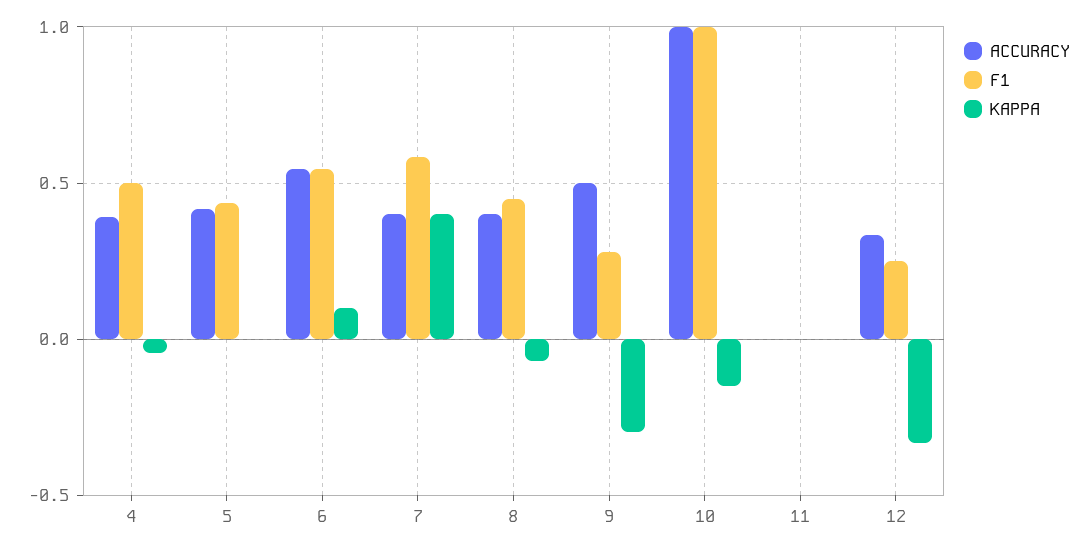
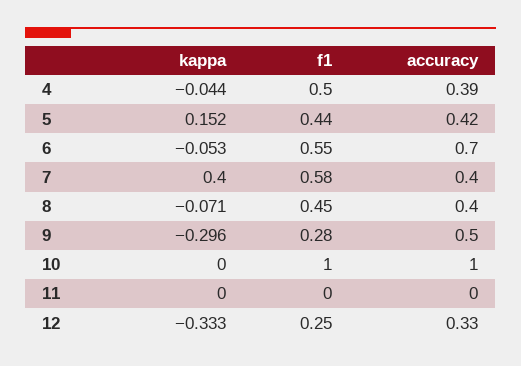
KAPPA, 5: 0 -> 0.152
ACCURACY, 6: 0.55 -> 0.7
KAPPA, 6: 0.1 -> -0.053
KAPPA, 10: -0.15 -> 0

